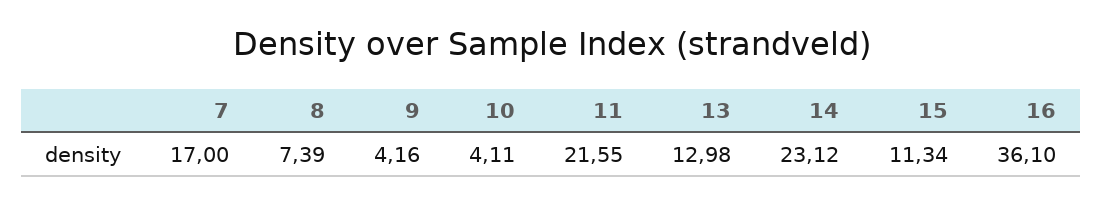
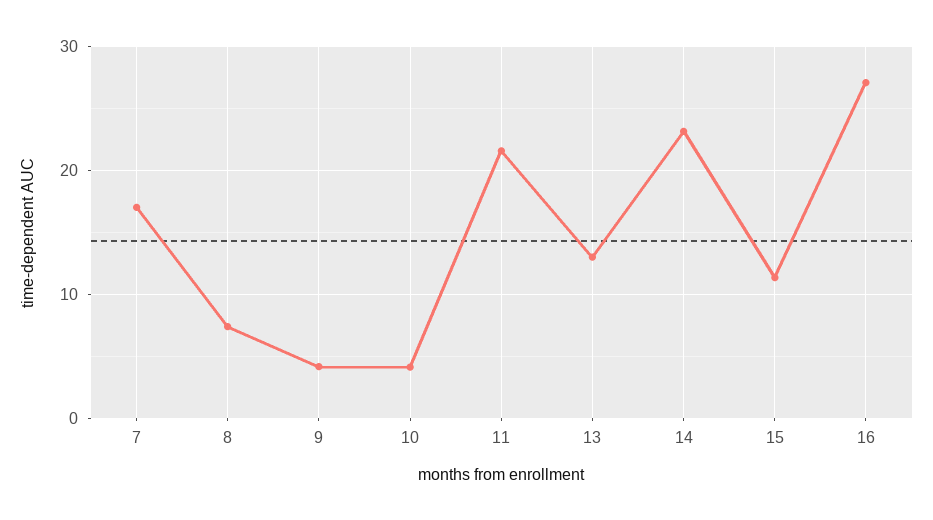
16: 36.1 -> 27

